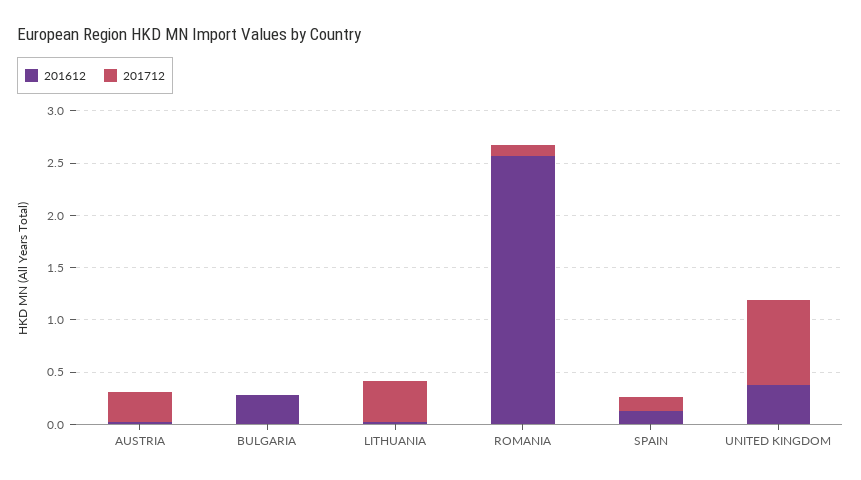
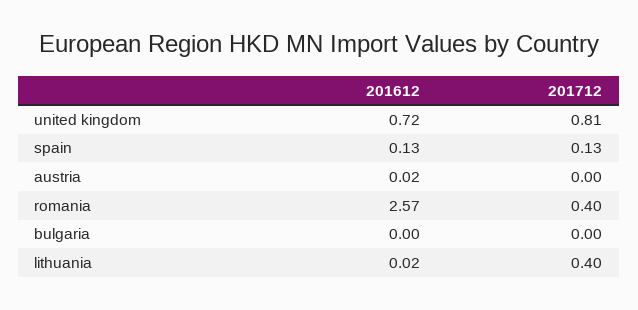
201712, AUSTRIA: 0.3 -> 0
201612, BULGARIA: 0.3 -> 0
201712, ROMANIA: 0.1 -> 0.4
201612, UNITED KINGDOM: 0.4 -> 0.72

